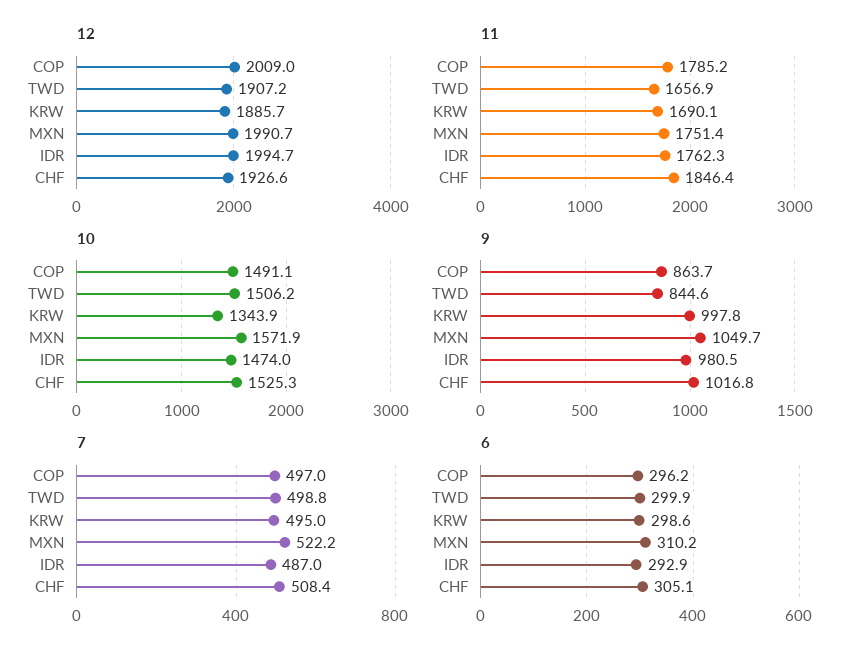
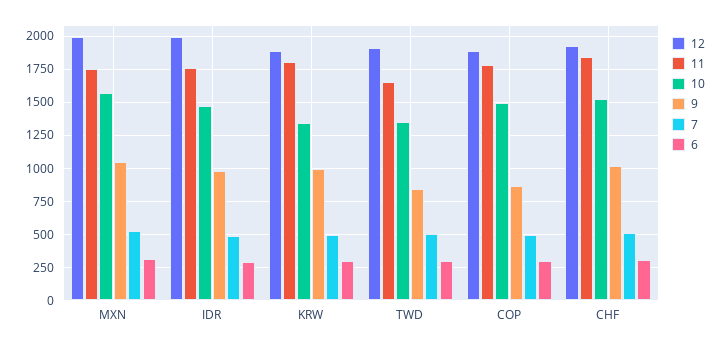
12, COP: 2009 -> 1900
11, KRW: 1690.1 -> 1800
10, TWD: 1506.2 -> 1350

